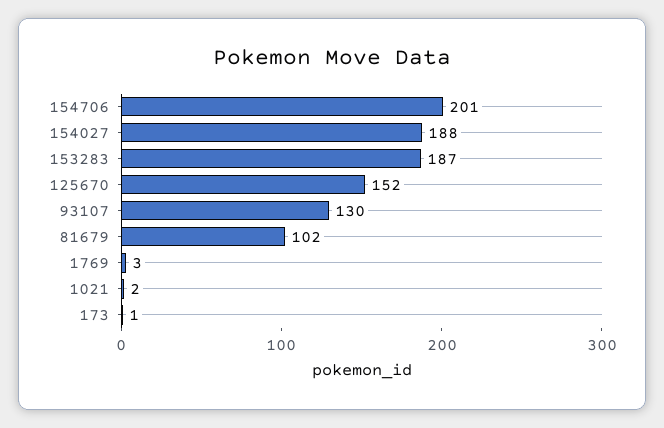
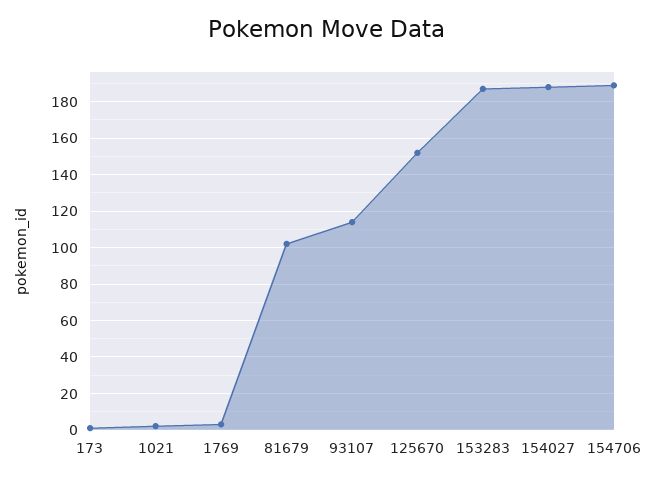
154706: 201 -> 190
93107: 130 -> 115

